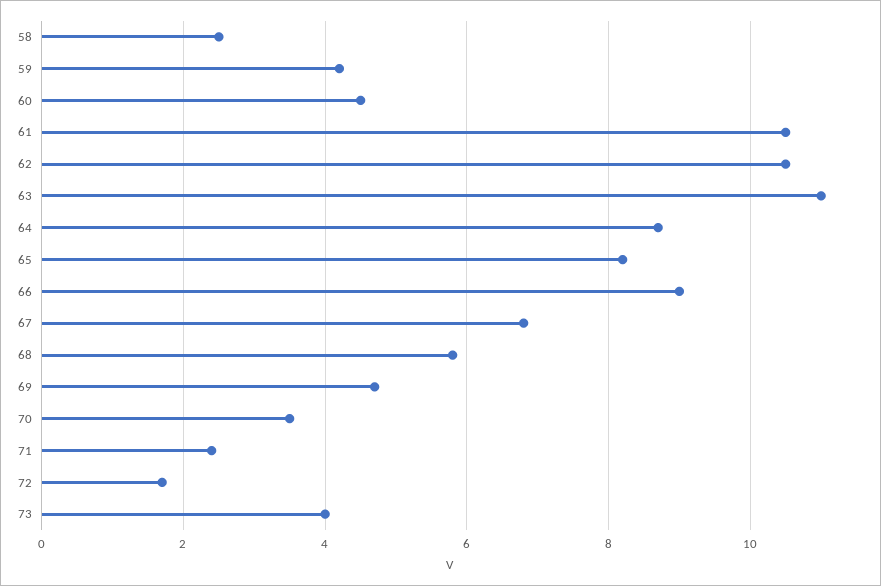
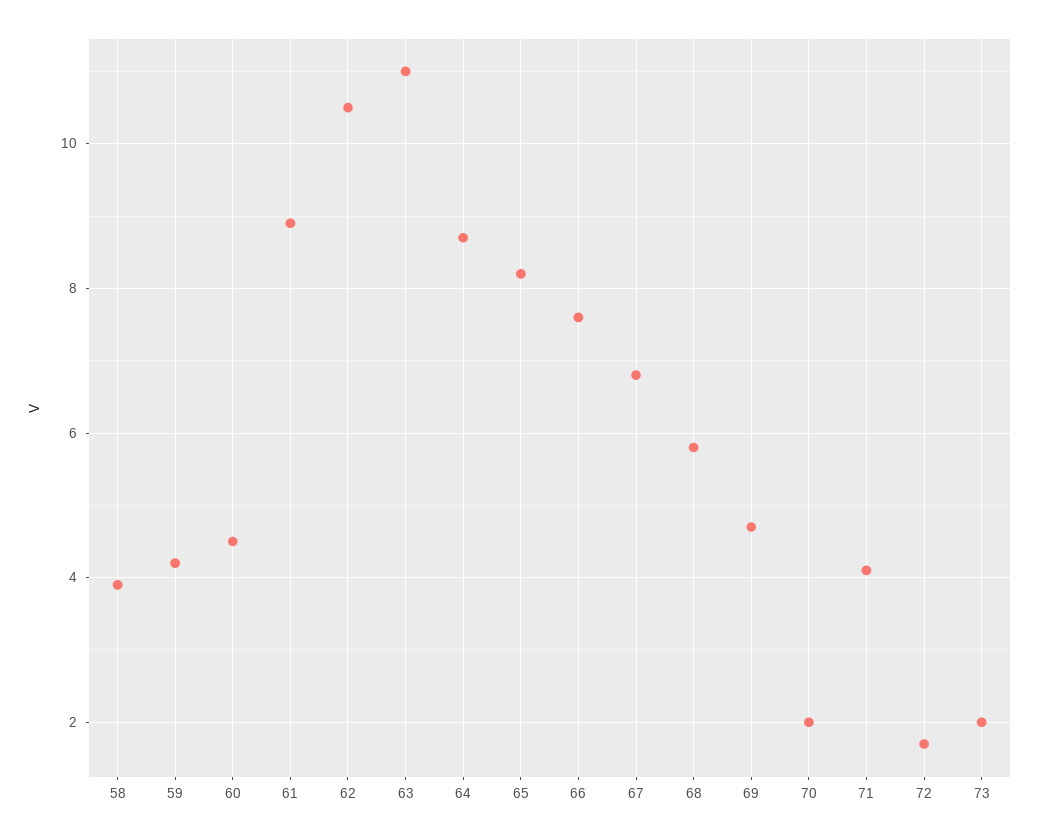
58: 2.5 -> 4
61: 10.5 -> 9
66: 9 -> 7.5
70: 3.5 -> 2
71: 2.5 -> 4
73: 4 -> 2

